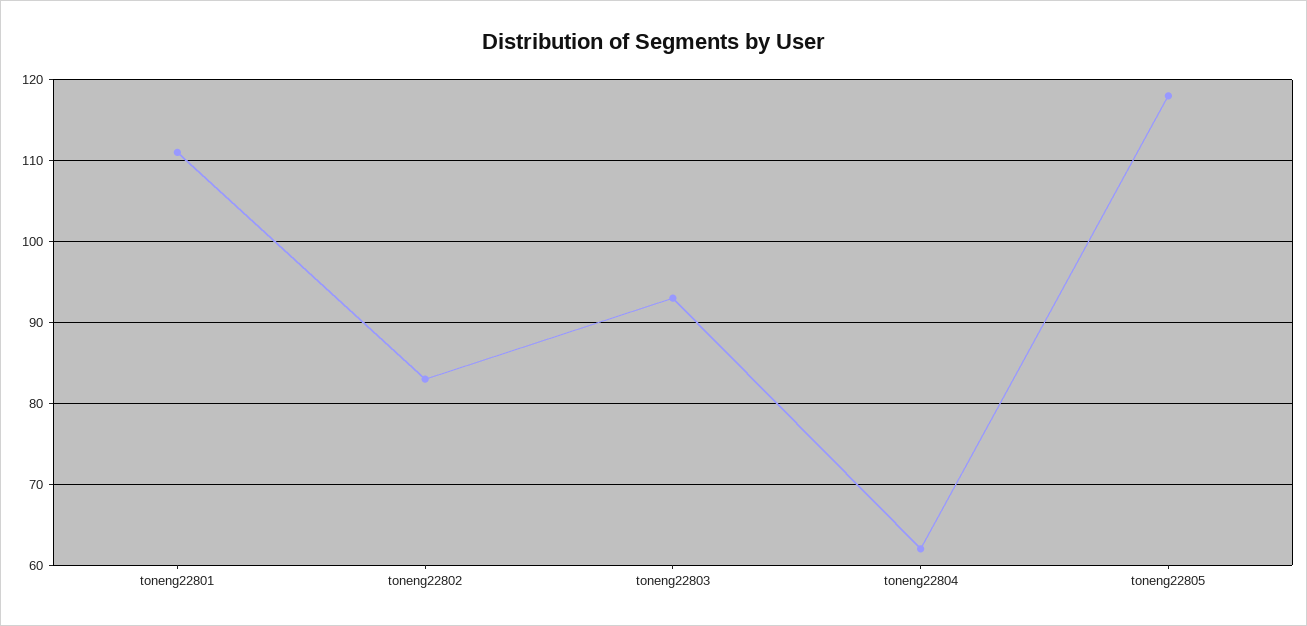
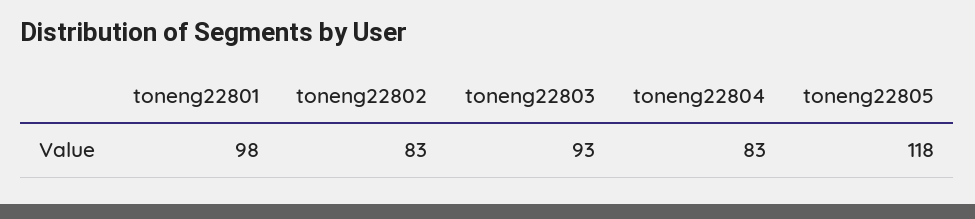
toneng22801: 111 -> 98
toneng22804: 62 -> 83

